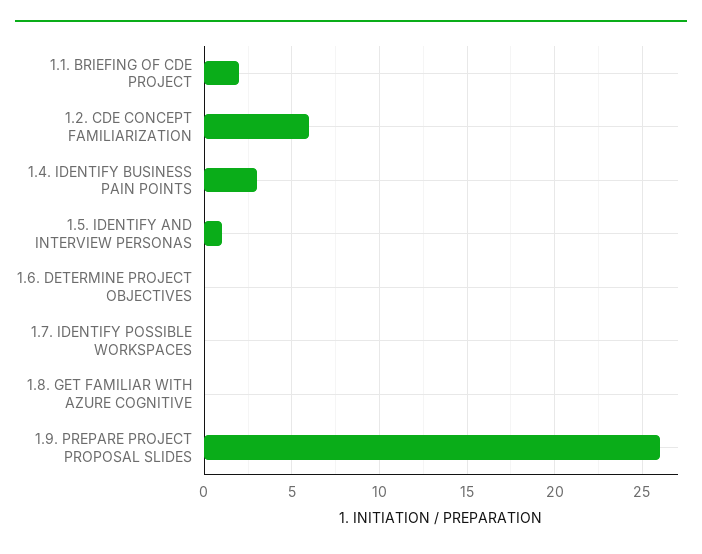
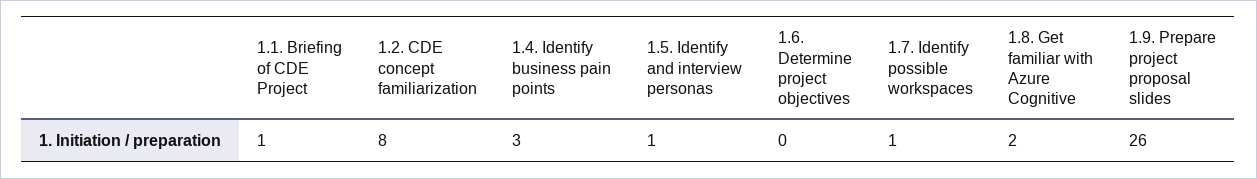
1.1. BRIEFING OF CDE PROJECT: 2 -> 1
1.2. CDE CONCEPT FAMILIARIZATION: 6 -> 8
1.7. IDENTIFY POSSIBLE WORKSPACES: 0 -> 1
1.8. GET FAMILIAR WITH AZURE COGNITIVE: 0 -> 2

